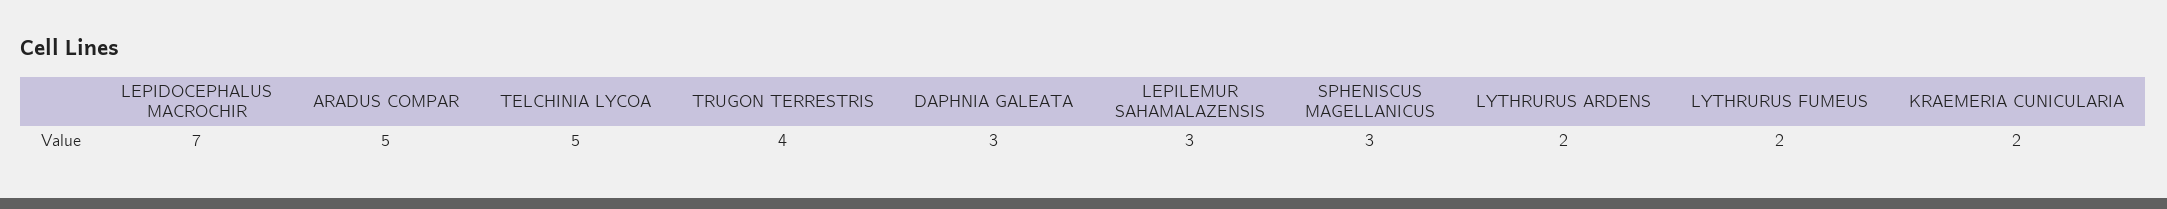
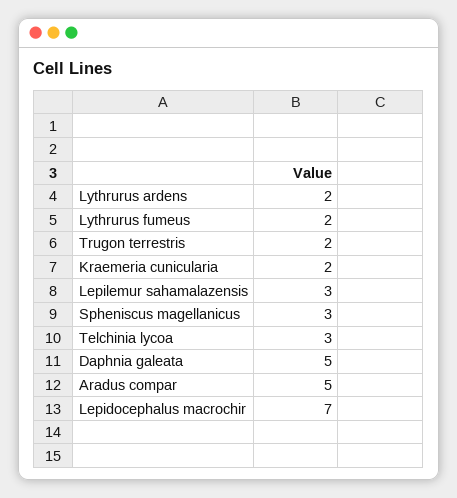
TELCHINIA LYCOA: 5 -> 3
TRUGON TERRESTRIS: 4 -> 2
DAPHNIA GALEATA: 3 -> 5

